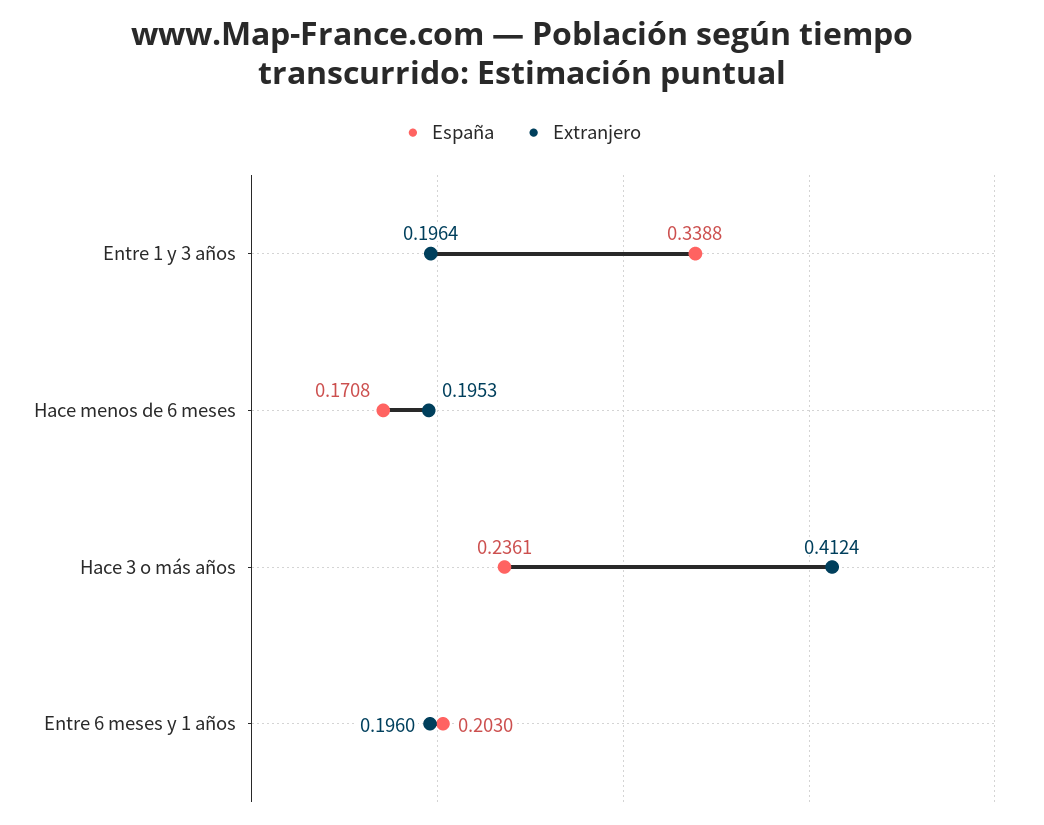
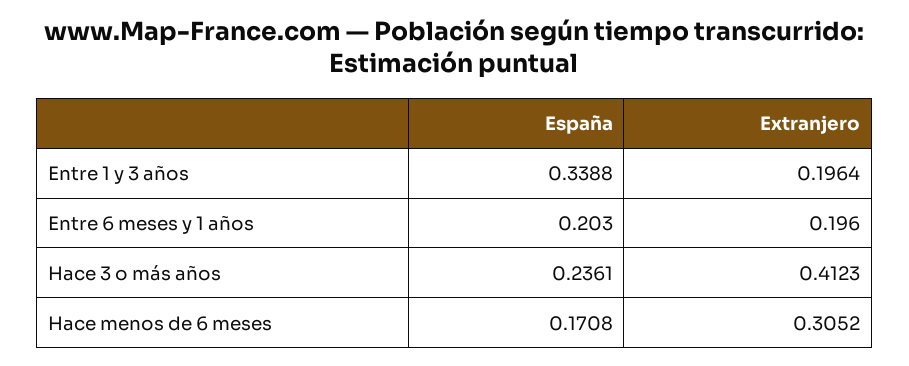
Extranjero, Hace menos de 6 meses: 0.1953 -> 0.3052
Extranjero, Hace 3 o más años: 0.4124 -> 0.4123

